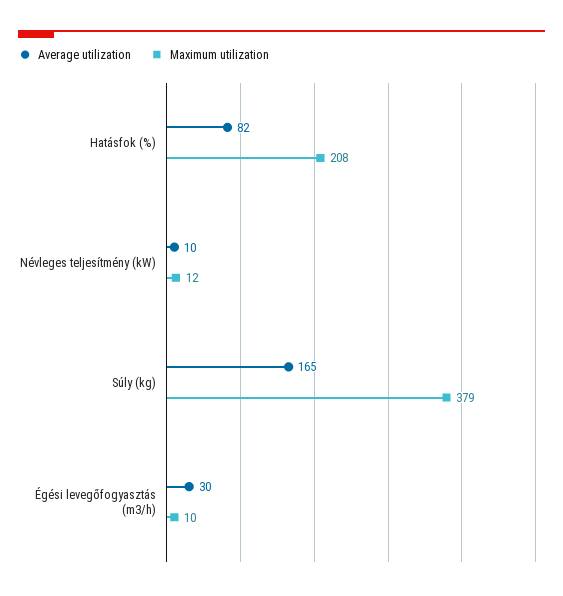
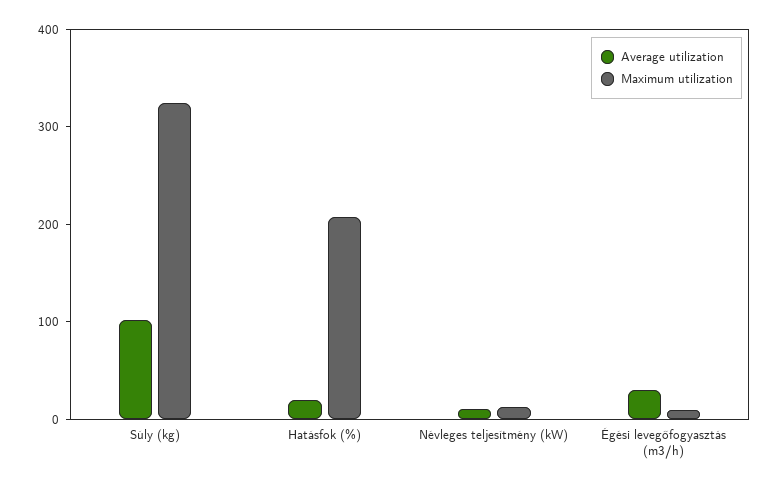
Average utilization, Hatásfok (%): 82 -> 20
Average utilization, Súly (kg): 165 -> 100
Maximum utilization, Súly (kg): 379 -> 320

